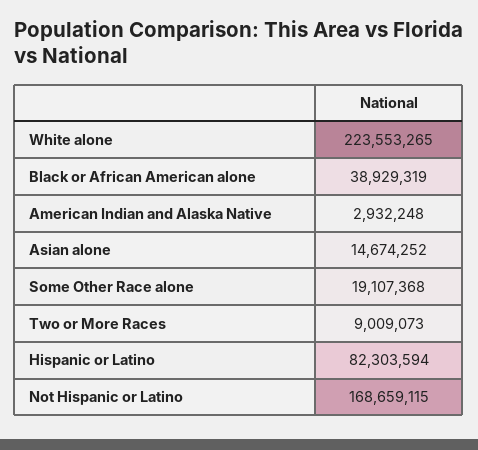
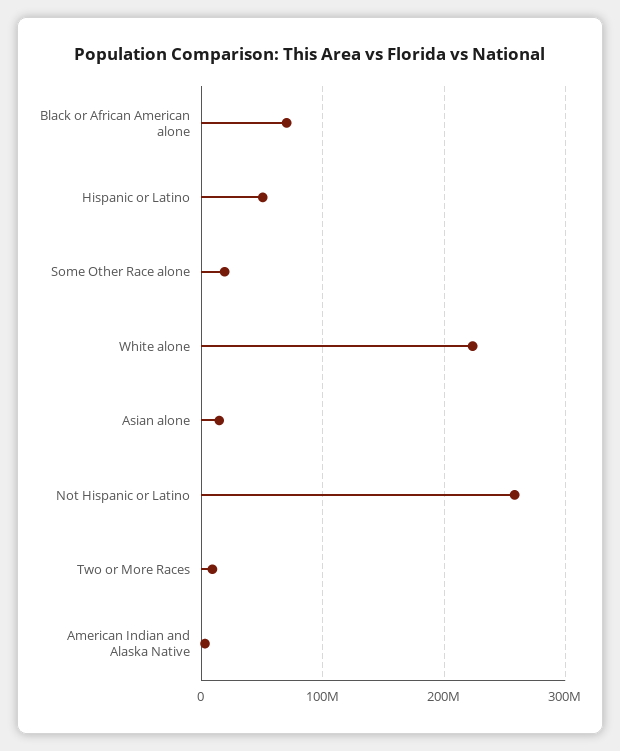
Black or African American alone: 38929319 -> 70000000
Hispanic or Latino: 82303594 -> 50000000
Not Hispanic or Latino: 168659115 -> 260000000

